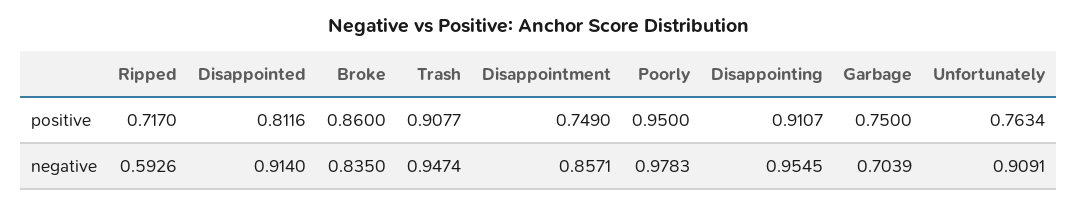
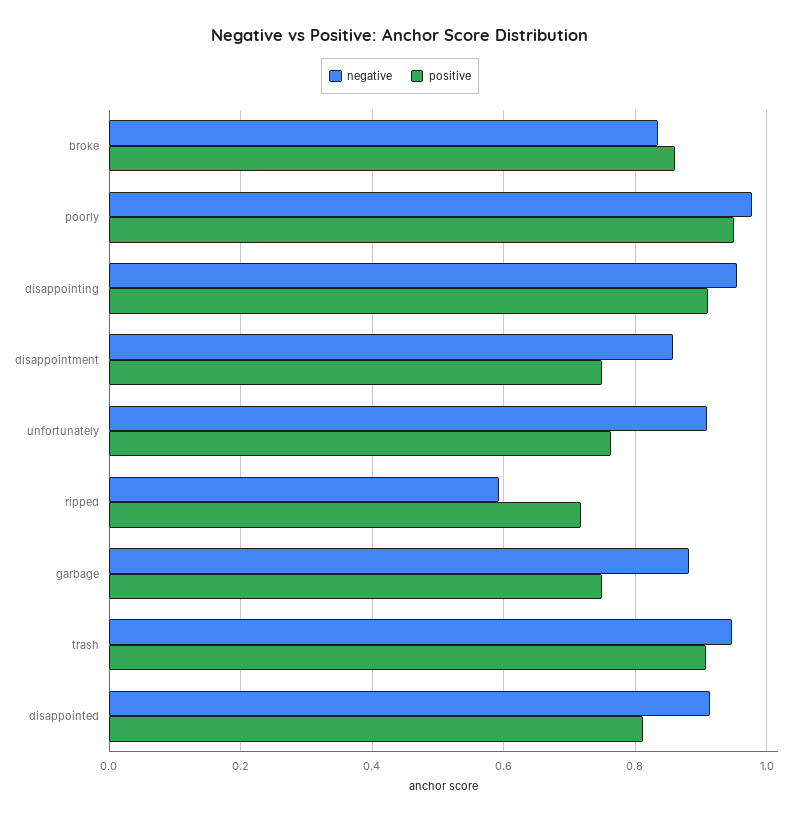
negative, Garbage: 0.7039 -> 0.88

